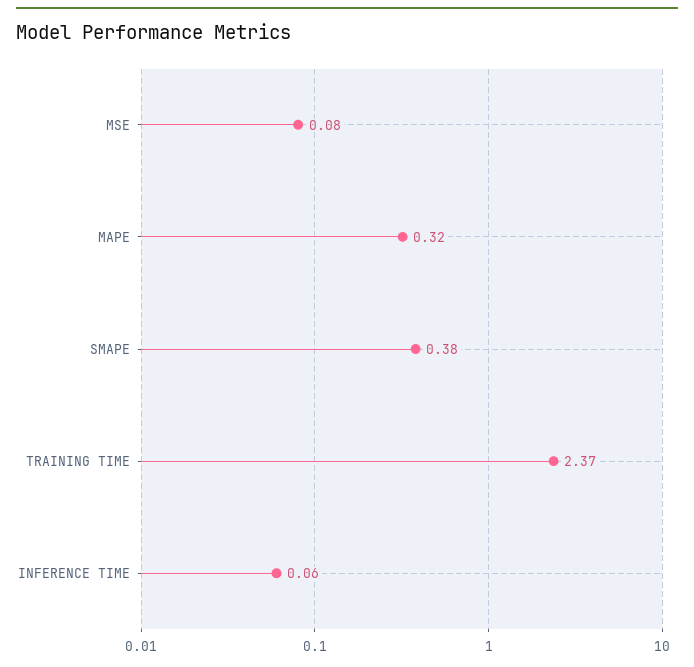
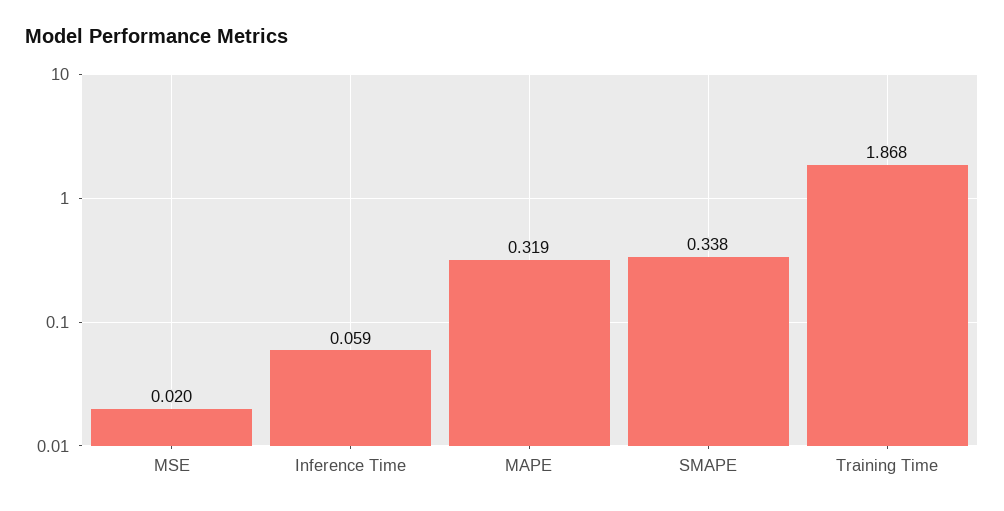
MSE: 0.08 -> 0.02
SMAPE: 0.38 -> 0.338
TRAINING TIME: 2.37 -> 1.868

